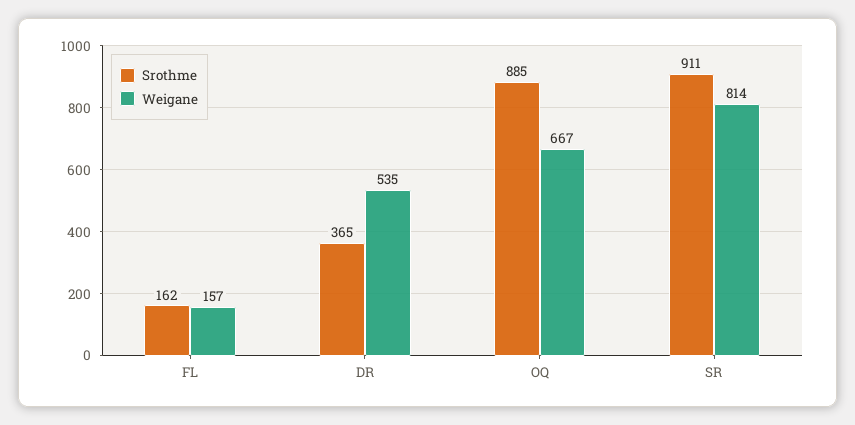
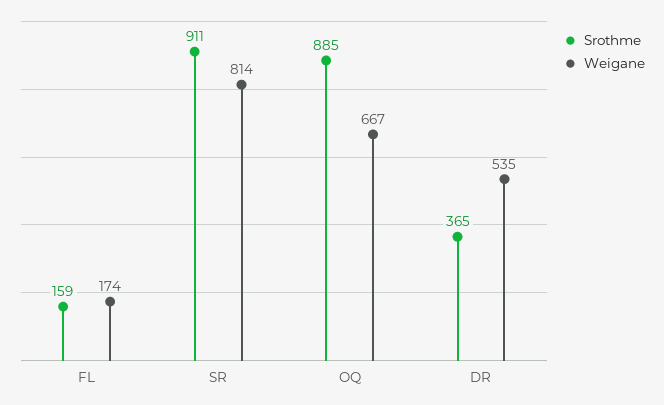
Srothme, FL: 162 -> 159
Weigane, FL: 157 -> 174

